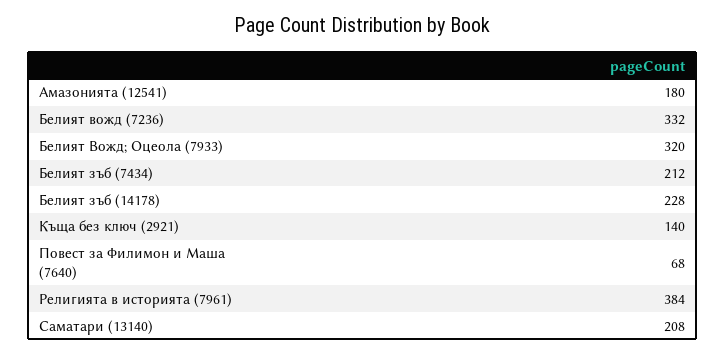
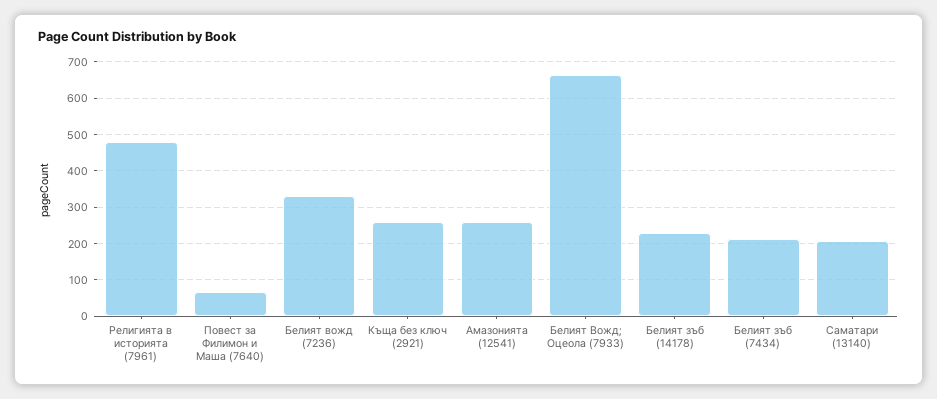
Амазонията (12541): 180 -> 260
Белият Вожд; Оцеола (7933): 320 -> 660
Къща без ключ (2921): 140 -> 260
Религията в историята (7961): 384 -> 480

